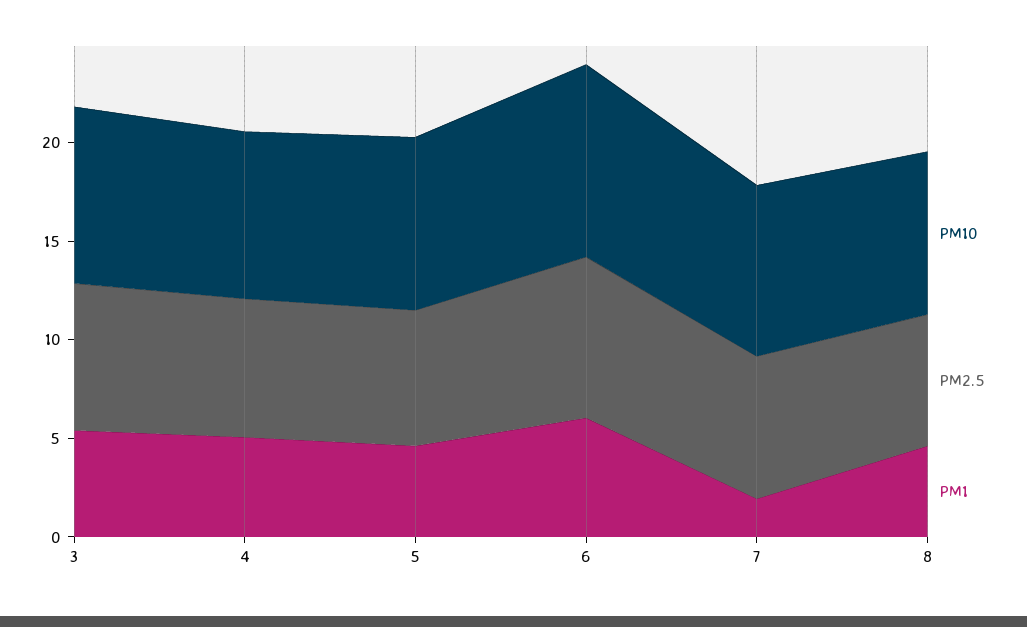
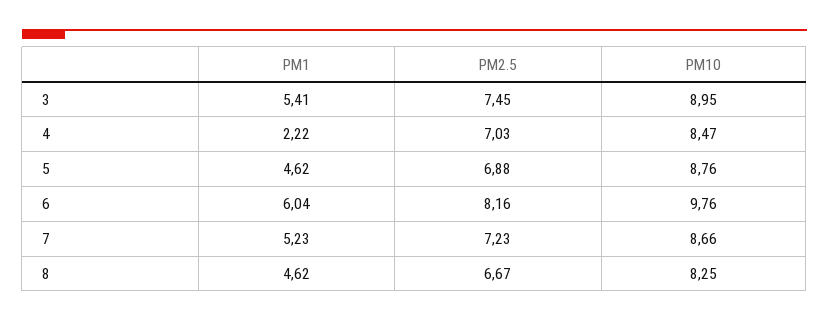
PM1, 4: 5 -> 2.22
PM1, 7: 2 -> 5.23

